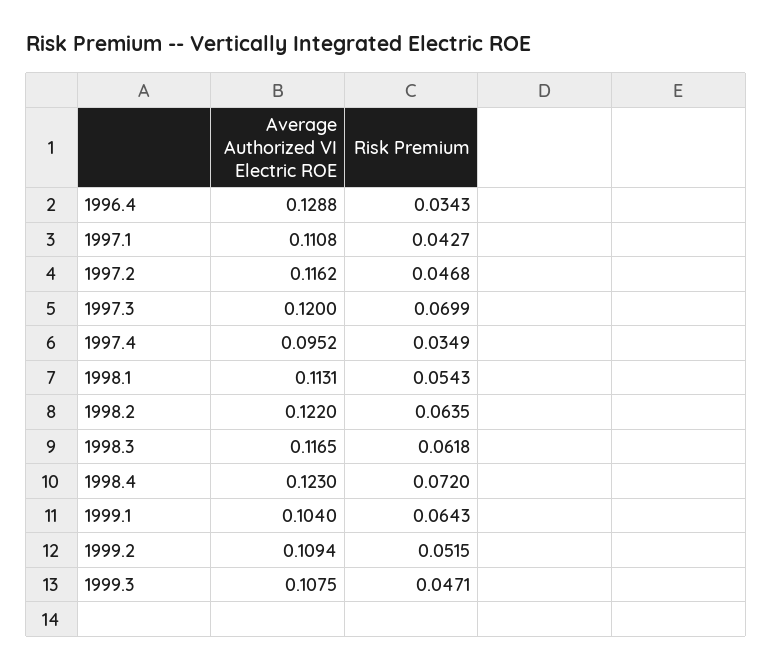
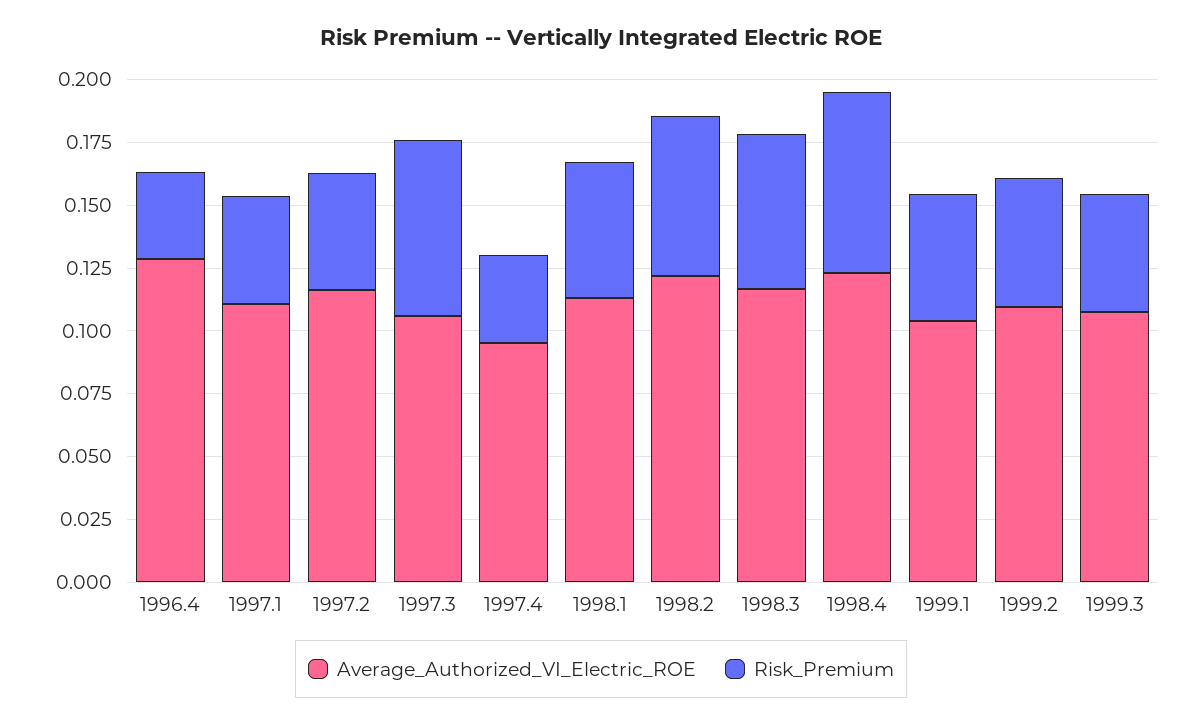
Average Authorized VI Electric ROE, 1997.3: 0.12 -> 0.105
Risk Premium, 1999.1: 0.0643 -> 0.05

